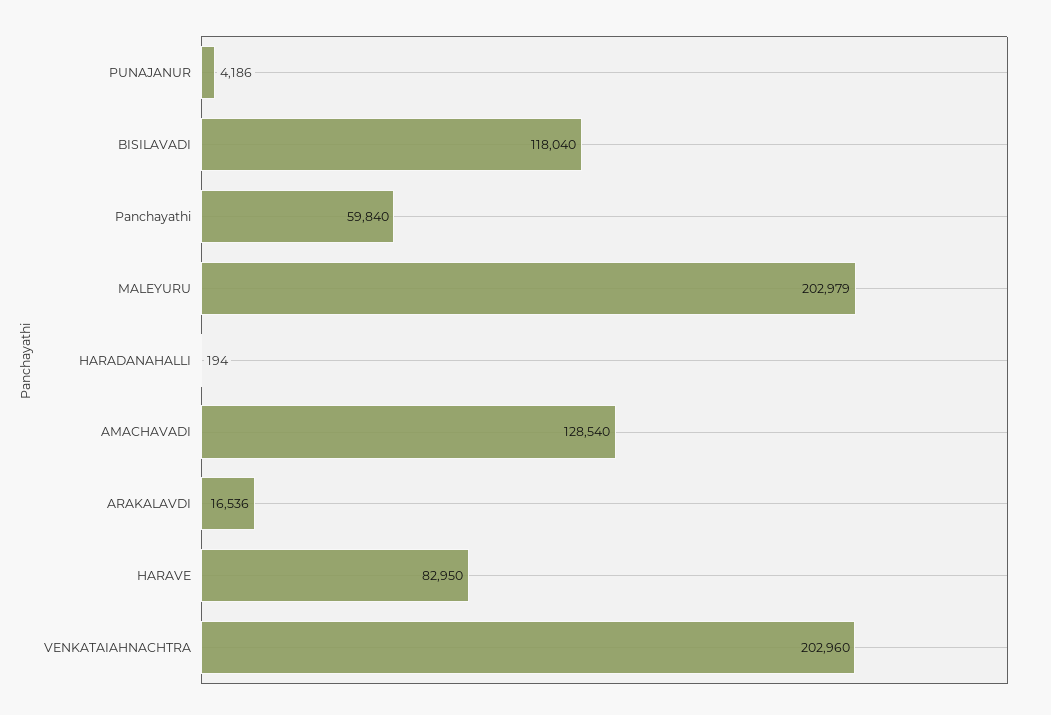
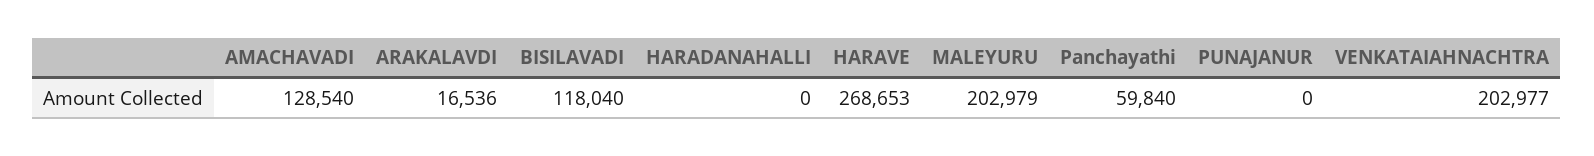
PUNAJANUR: 4186 -> 0
HARADANAHALLI: 194 -> 0
HARAVE: 82950 -> 268653
VENKATAIAHNACHTRA: 202960 -> 202977

